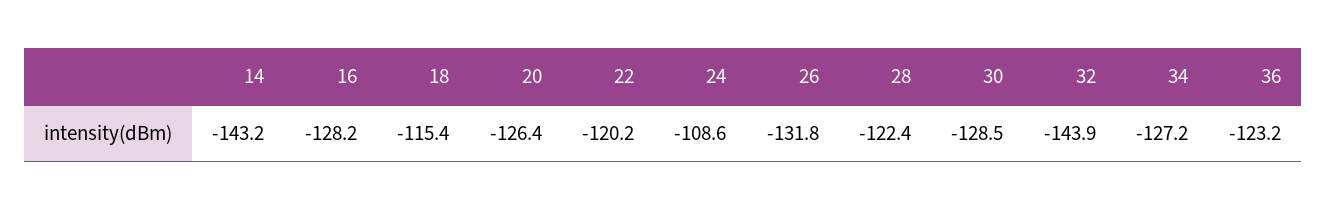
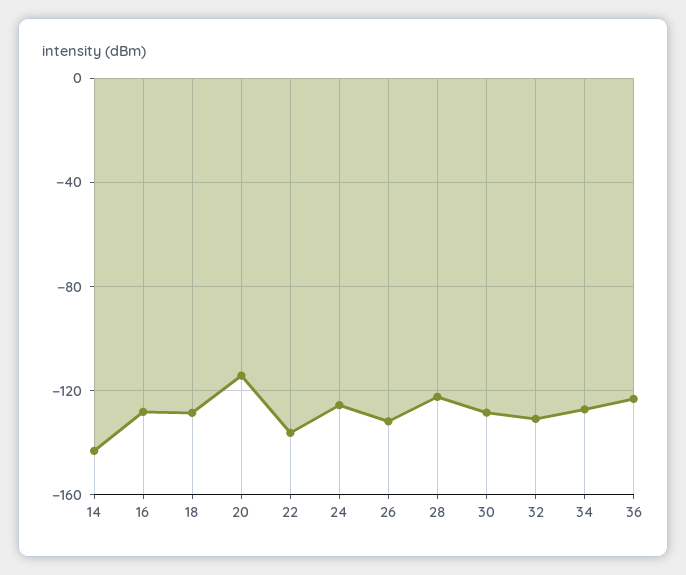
18: -115.4 -> -130
20: -126.4 -> -115
22: -120.2 -> -135
24: -108.6 -> -125
32: -143.9 -> -130

